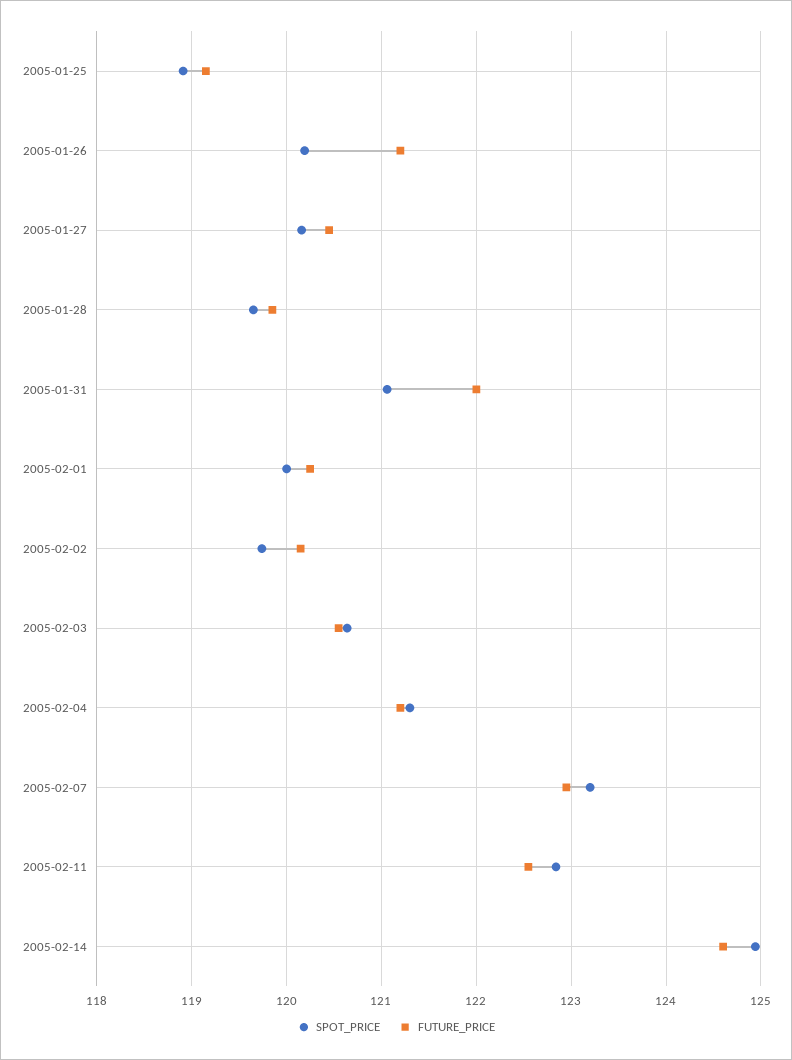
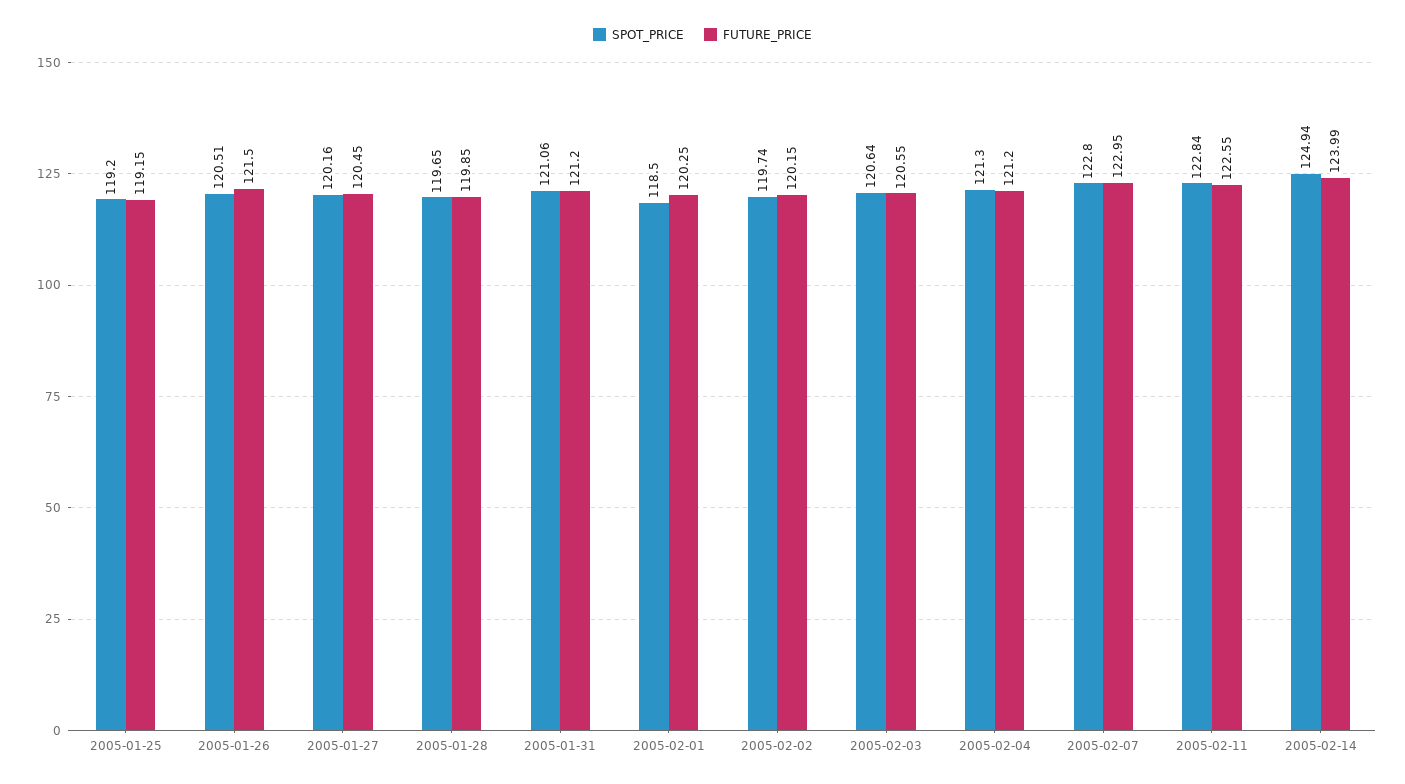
SPOT_PRICE, 2005-01-25: 118.9 -> 119.2
SPOT_PRICE, 2005-01-26: 120.2 -> 120.51
FUTURE_PRICE, 2005-01-26: 121.2 -> 121.5
FUTURE_PRICE, 2005-01-31: 122 -> 121.2
SPOT_PRICE, 2005-02-01: 120 -> 118.5
SPOT_PRICE, 2005-02-07: 123.2 -> 122.8
FUTURE_PRICE, 2005-02-14: 124.6 -> 123.99

